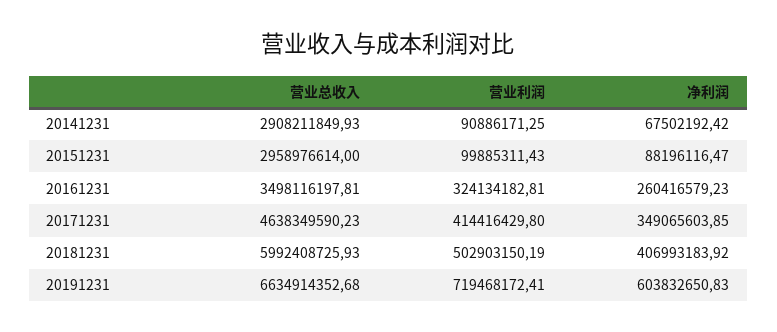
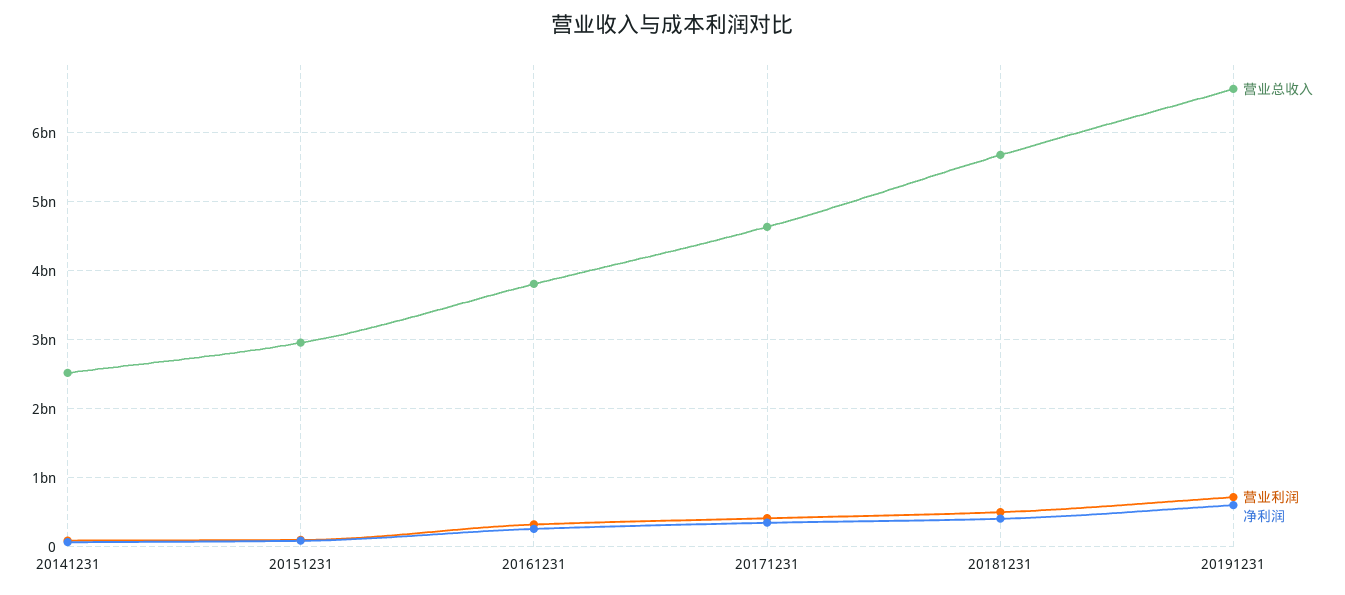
营业总收入, 20141231: 2908211849.93 -> 2500000000
营业总收入, 20161231: 3498116197.81 -> 3800000000
营业总收入, 20181231: 5992408725.93 -> 5700000000

